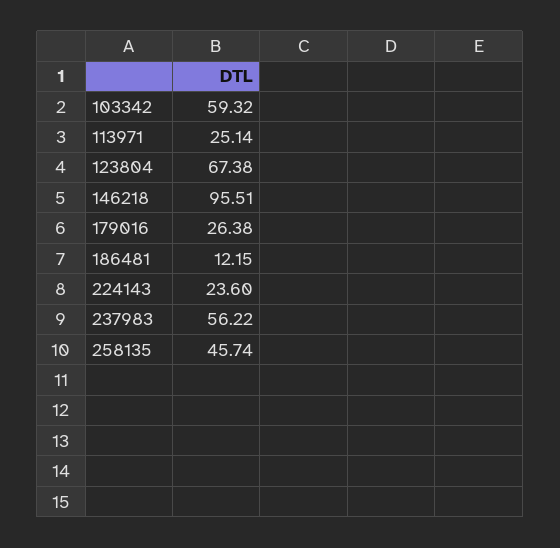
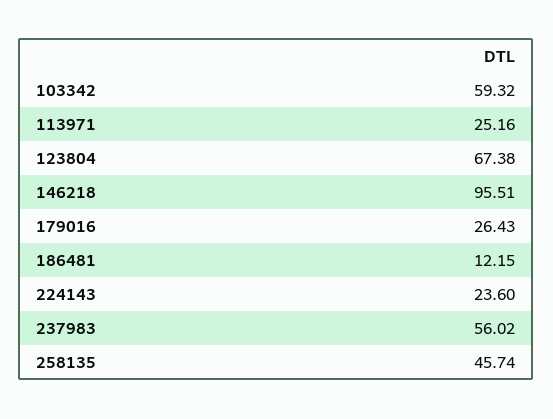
113971: 25.14 -> 25.16
179016: 26.38 -> 26.43
237983: 56.22 -> 56.02

